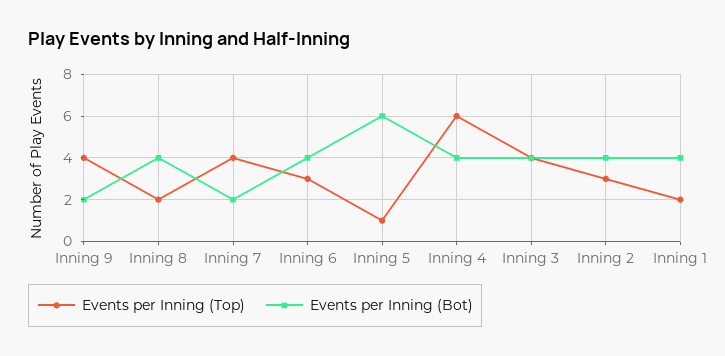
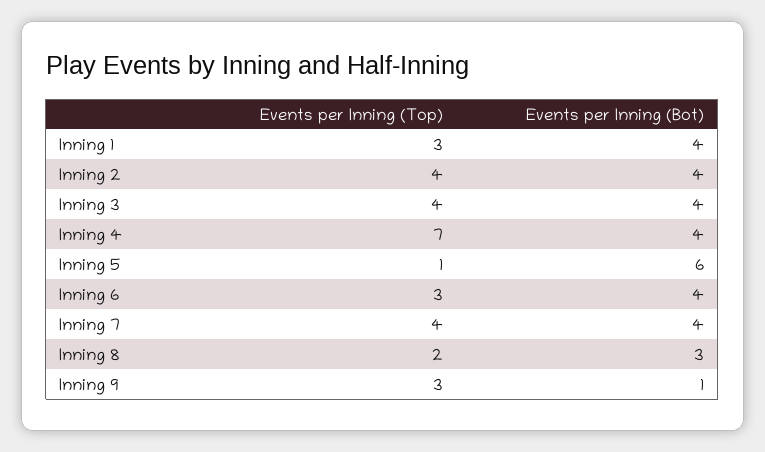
Events per Inning (Top), Inning 9: 4 -> 3
Events per Inning (Bot), Inning 9: 2 -> 1
Events per Inning (Bot), Inning 8: 4 -> 3
Events per Inning (Bot), Inning 7: 2 -> 4
Events per Inning (Top), Inning 4: 6 -> 7
Events per Inning (Top), Inning 2: 3 -> 4
Events per Inning (Top), Inning 1: 2 -> 3

